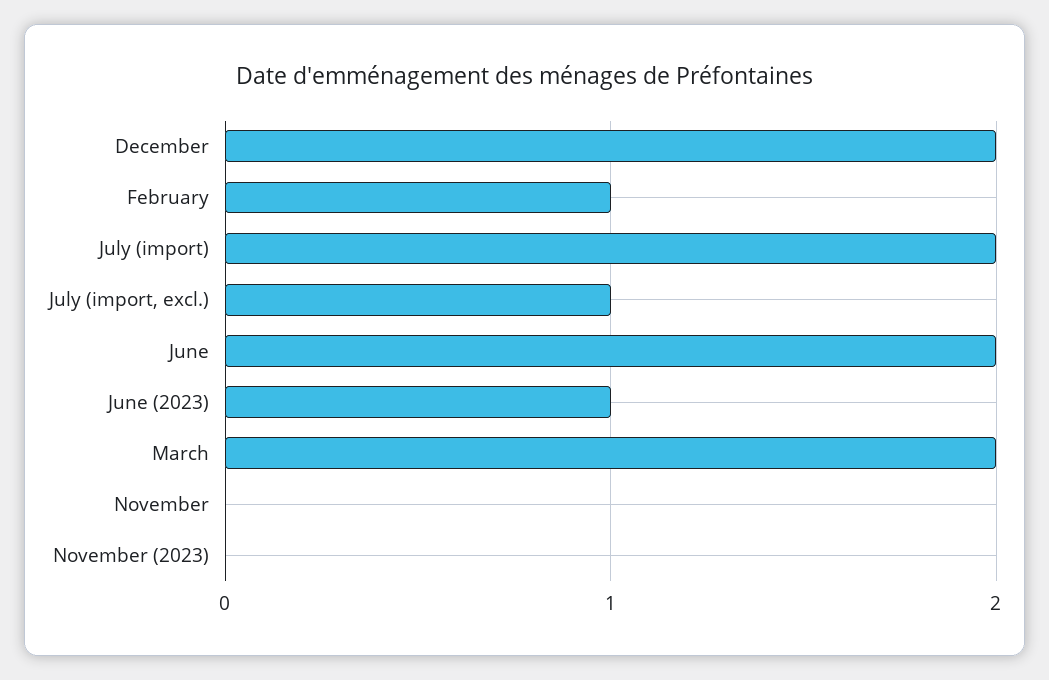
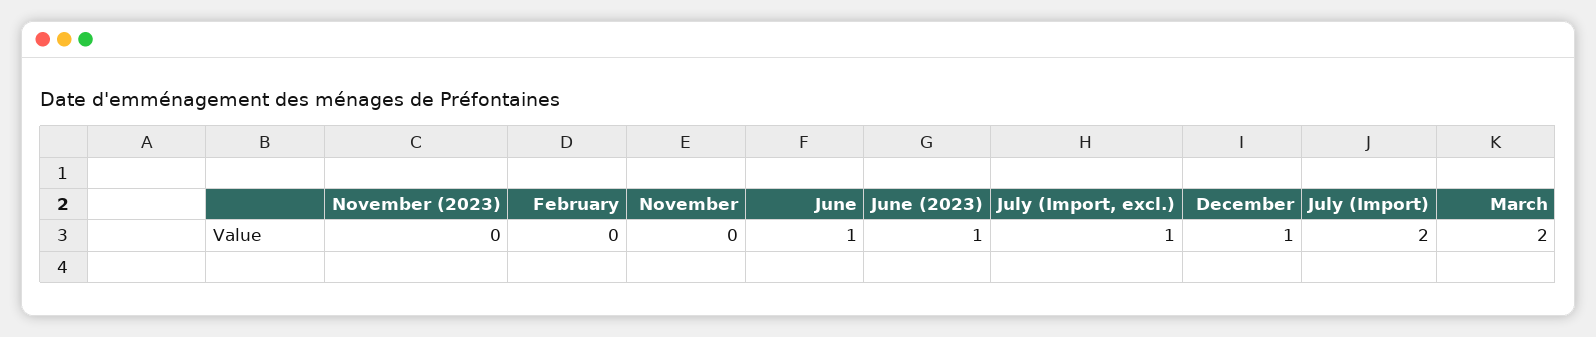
December: 2 -> 1
February: 1 -> 0
June: 2 -> 1

